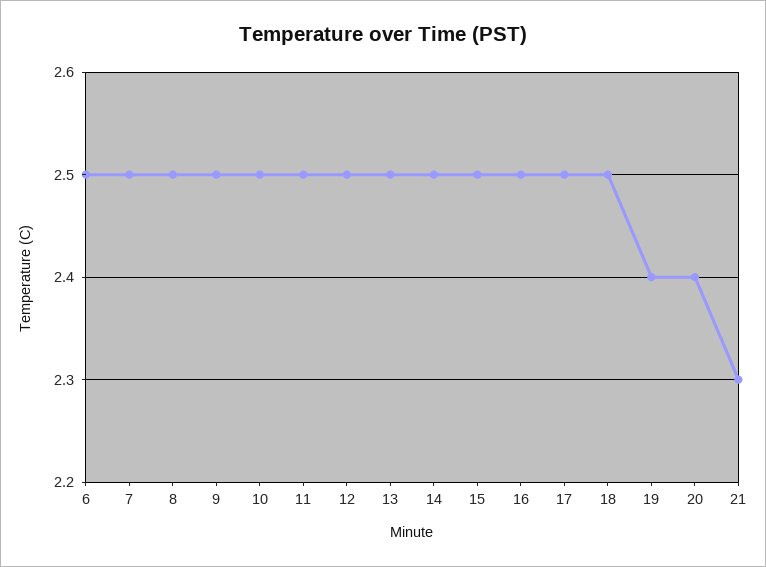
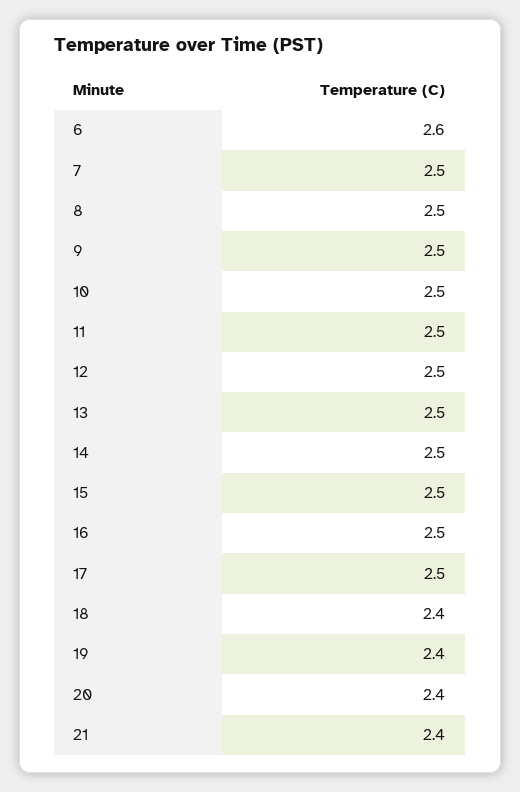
6: 2.5 -> 2.6
18: 2.5 -> 2.4
21: 2.3 -> 2.4

